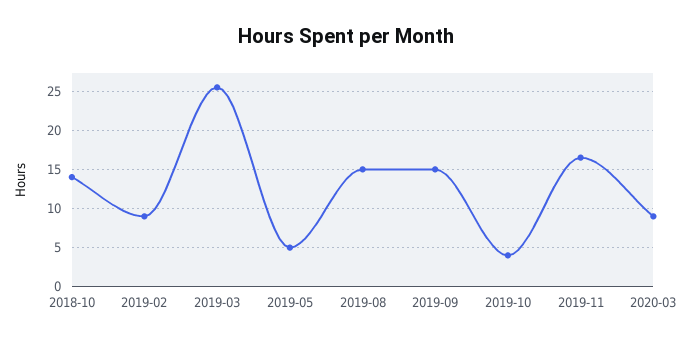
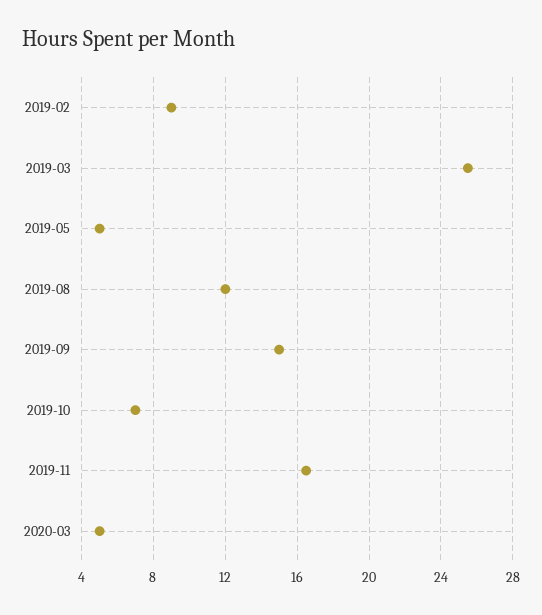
2018-10: 14 -> none
2019-08: 15 -> 12
2019-10: 4 -> 7
2020-03: 9 -> 5

